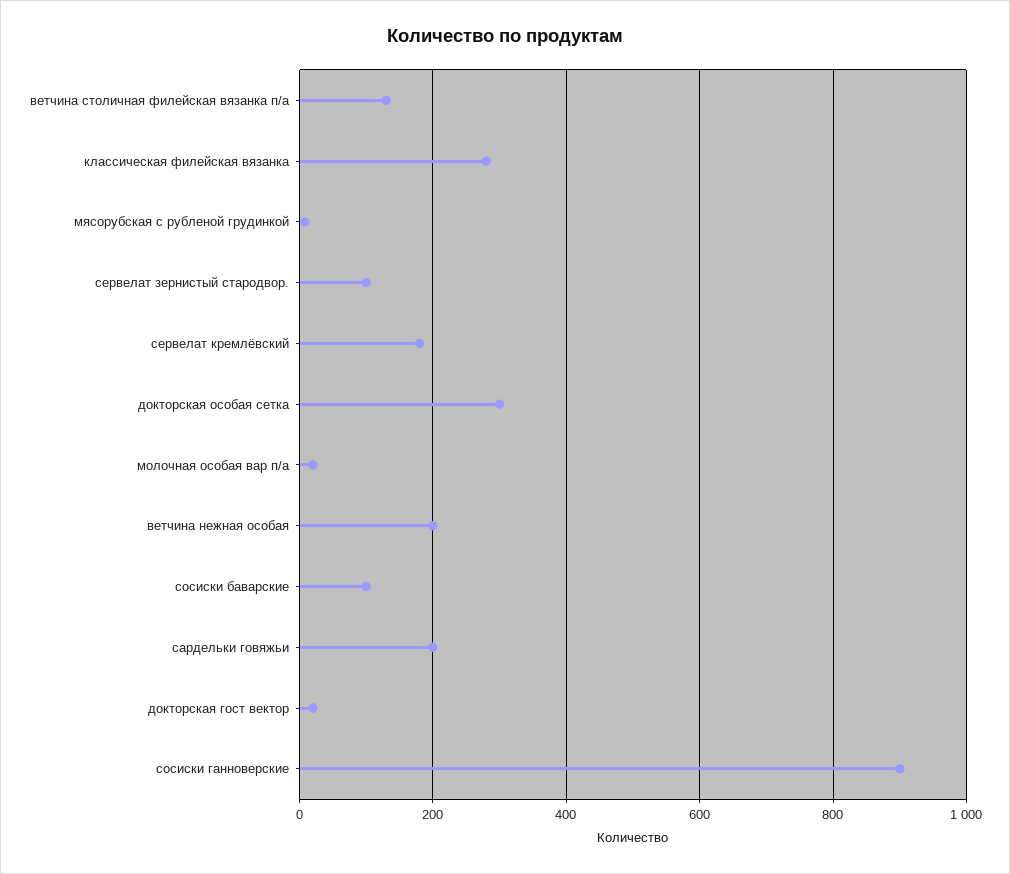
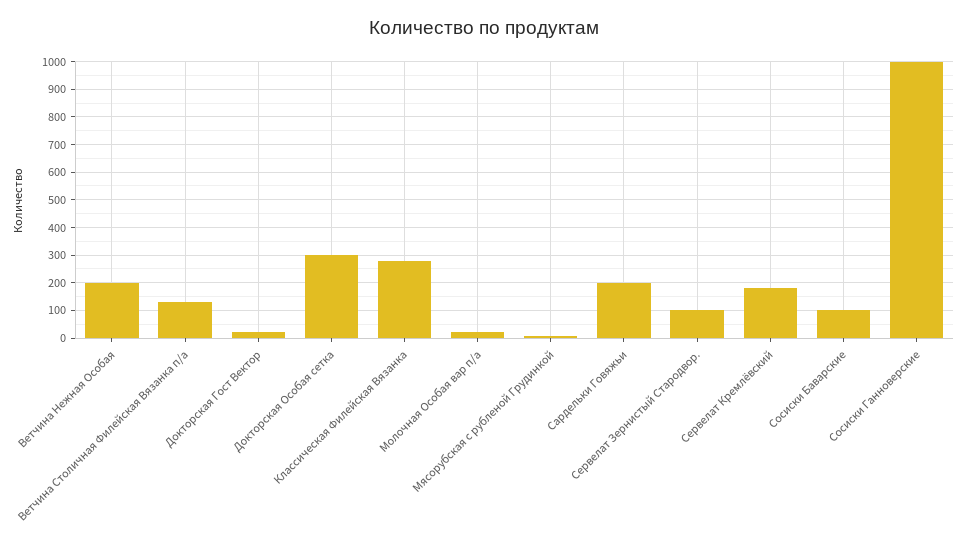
сосиски ганноверские: 900 -> 1000

